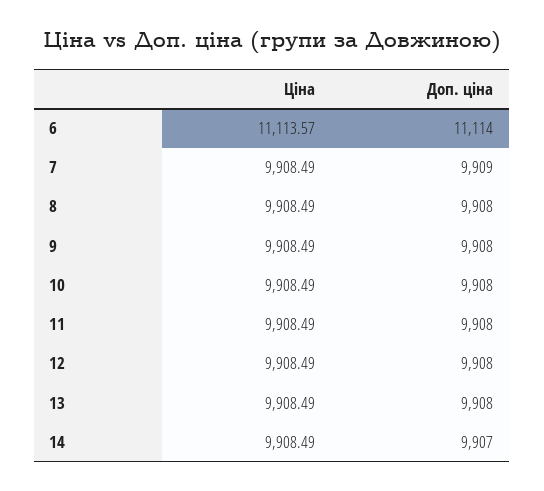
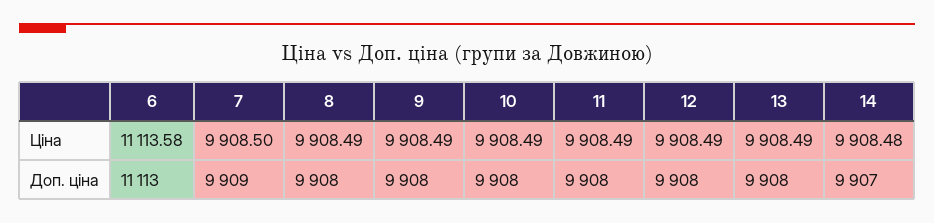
Ціна, 6: 11113.57 -> 11113.58
Доп. ціна, 6: 11114 -> 11113
Ціна, 7: 9908.49 -> 9908.5
Ціна, 14: 9908.49 -> 9908.48

